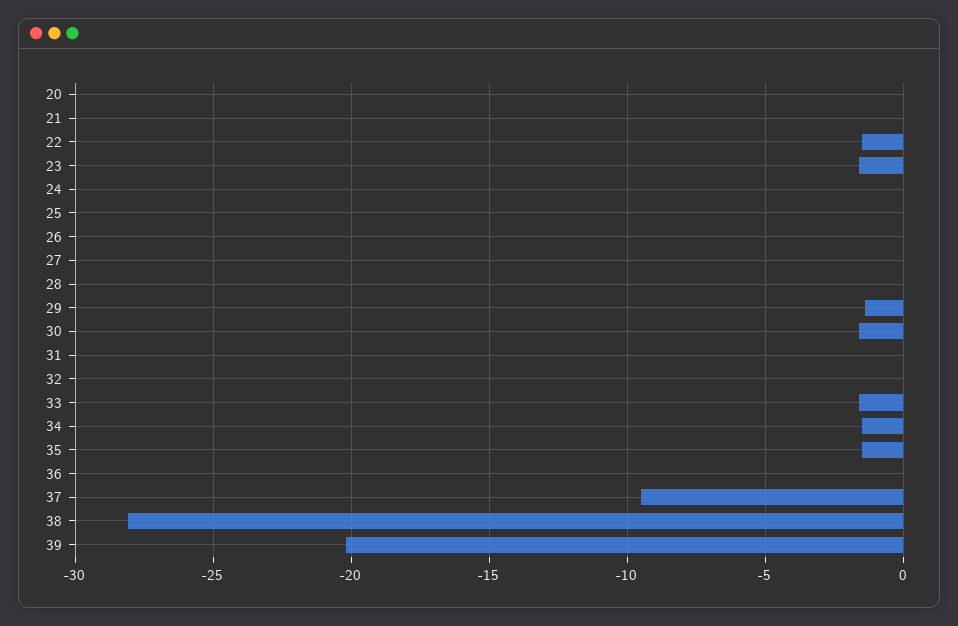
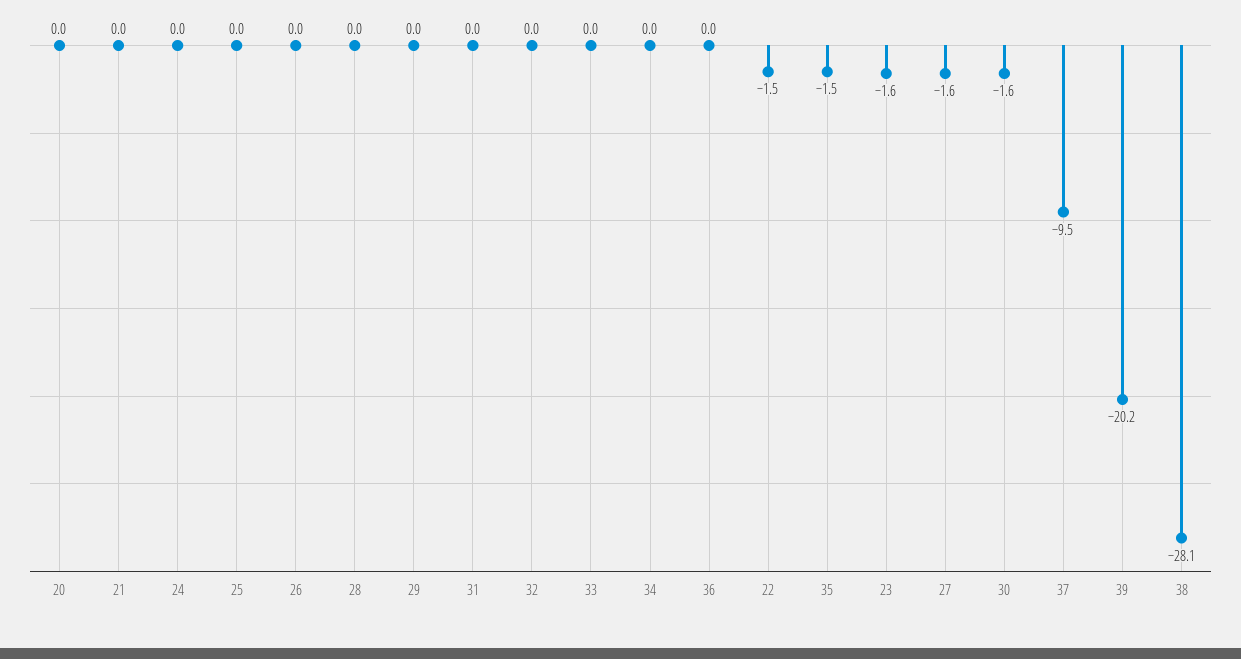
27: 0 -> -1.6
29: -1.5 -> 0
33: -1.5 -> 0
34: -1.5 -> 0

